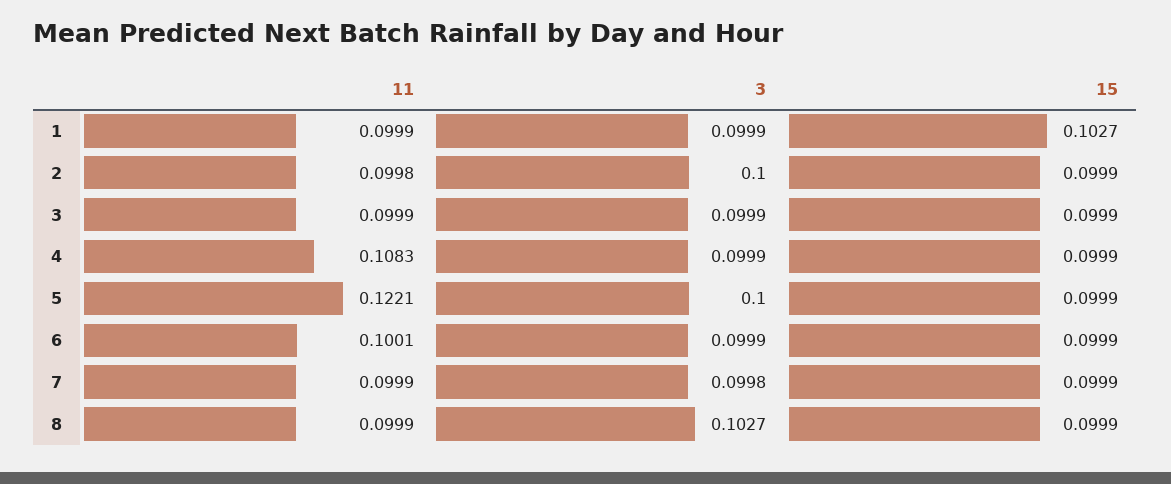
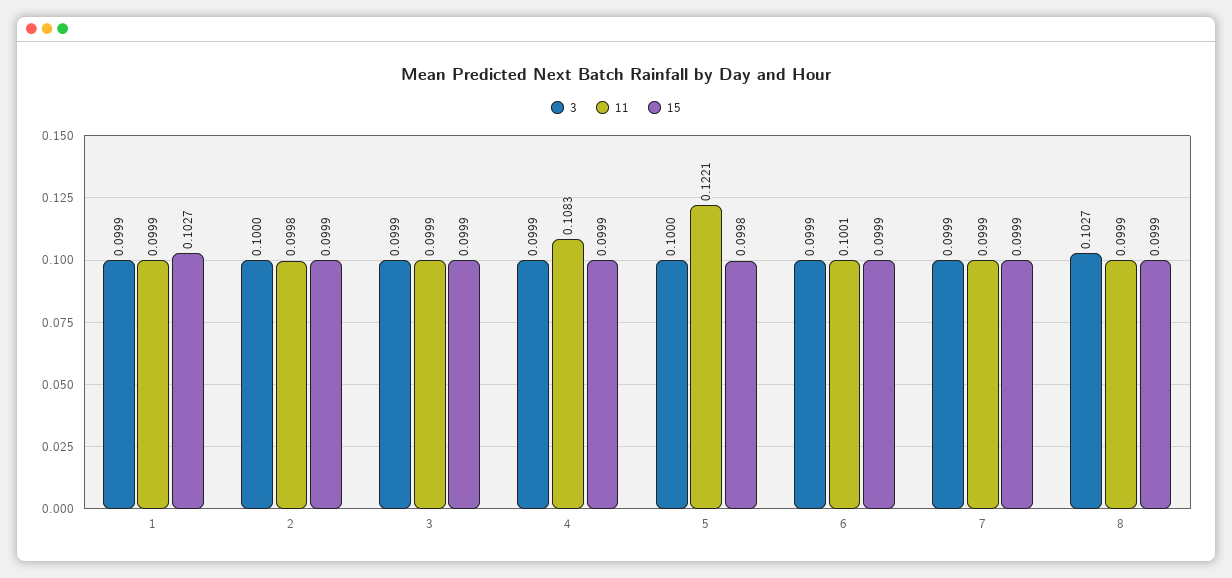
15, 5: 0.0999 -> 0.0998
3, 7: 0.0998 -> 0.0999

